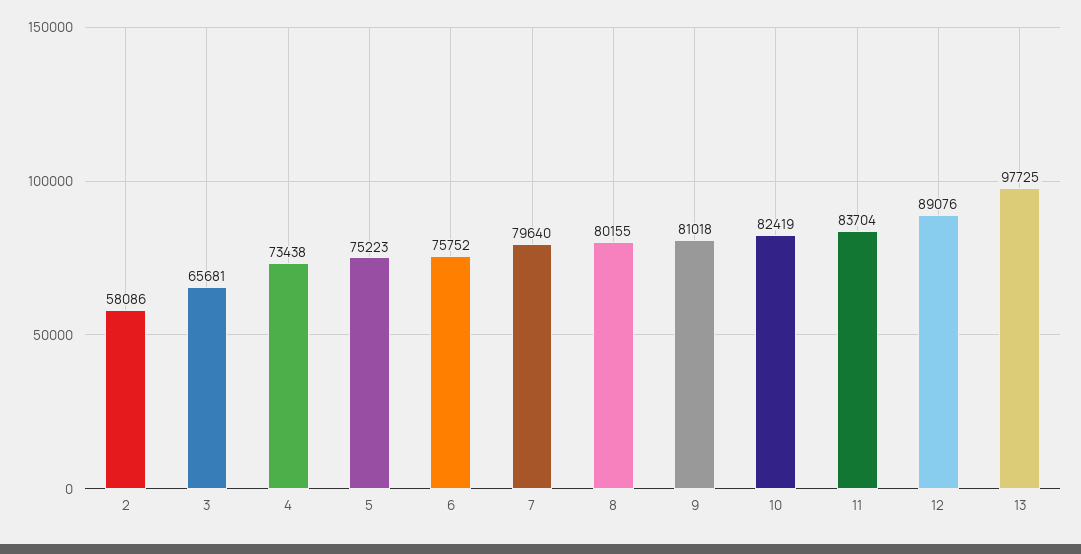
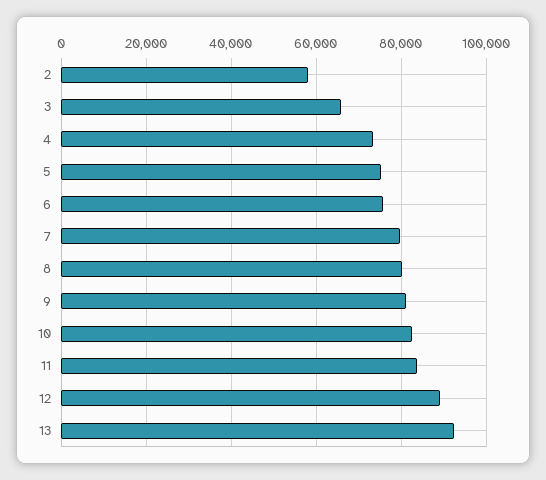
13: 97725 -> 92000

